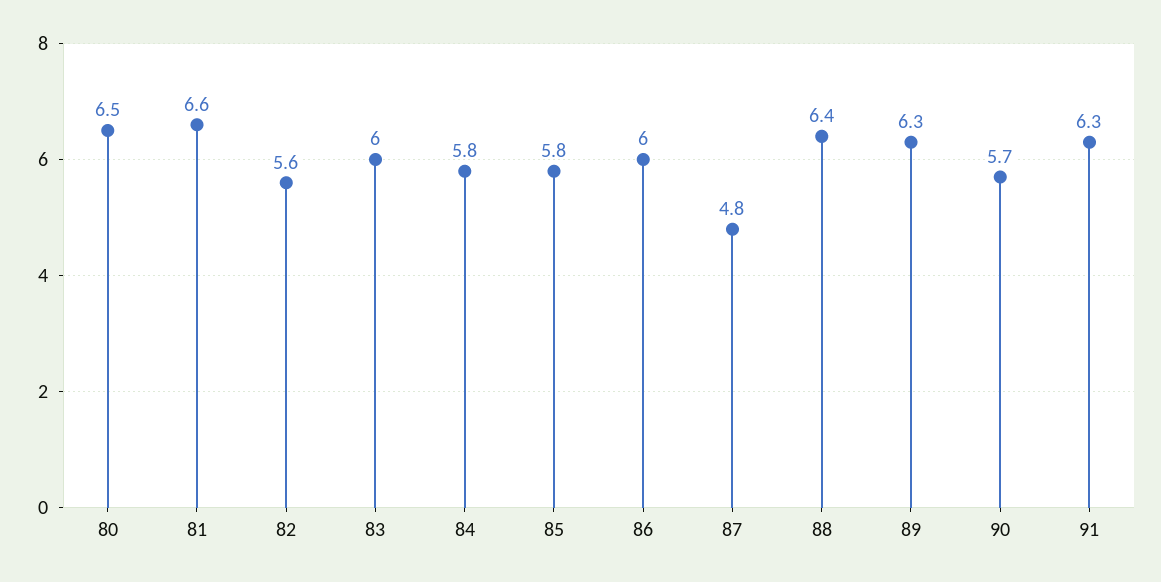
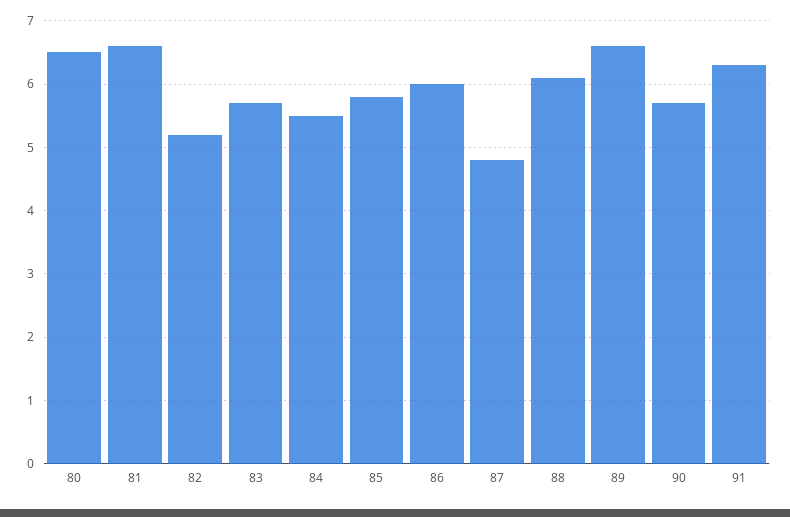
82: 5.6 -> 5.2
83: 6 -> 5.7
84: 5.8 -> 5.5
88: 6.4 -> 6.1
89: 6.3 -> 6.6

